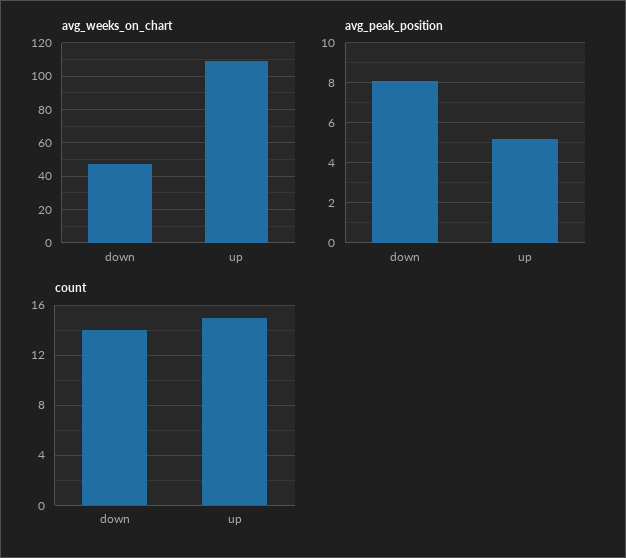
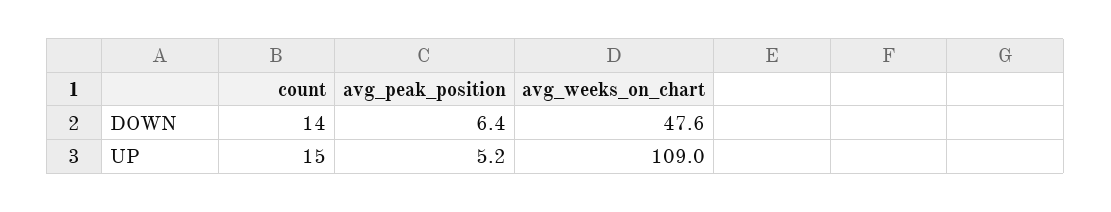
avg_peak_position, down: 8 -> 6.4

